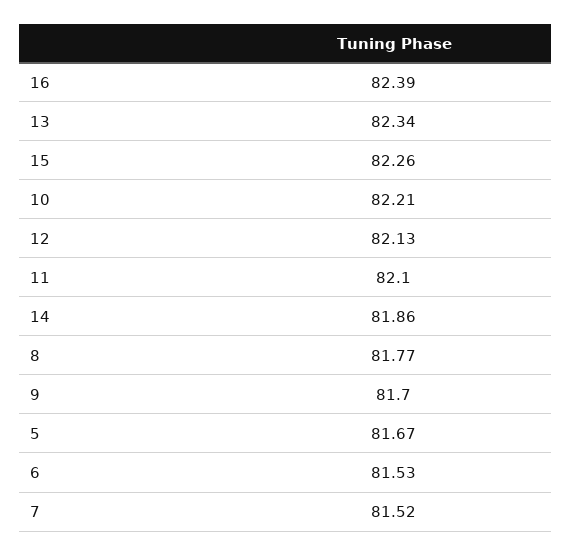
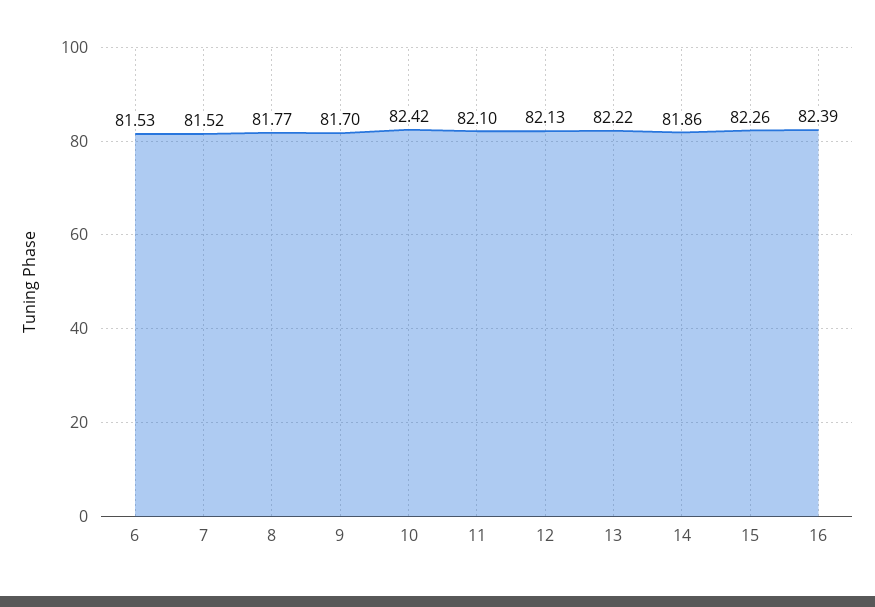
13: 82.34 -> 82.22
10: 82.21 -> 82.42
5: 81.67 -> none

